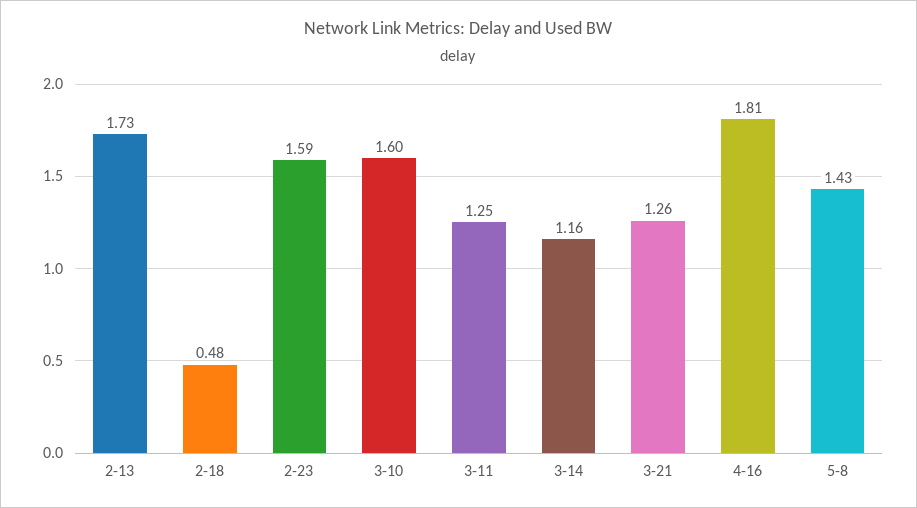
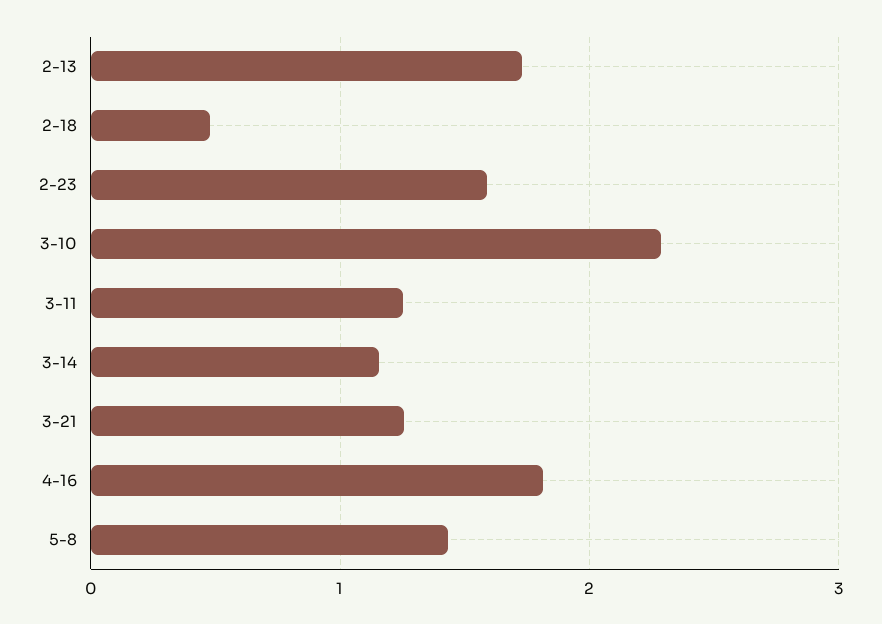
3-10: 1.6 -> 2.3

